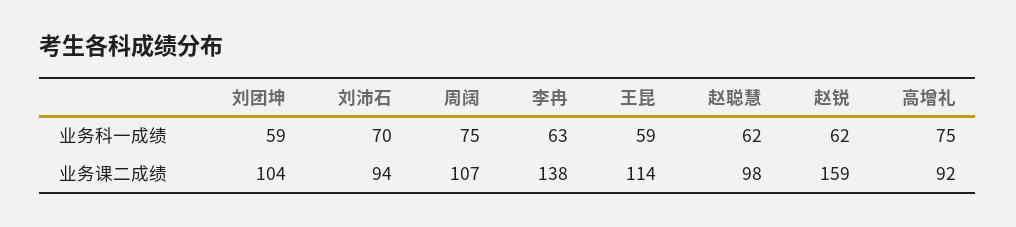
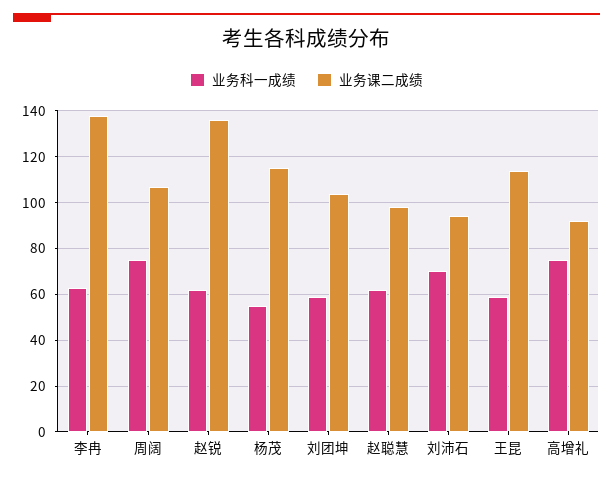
业务课二成绩, 赵锐: 159 -> 135
业务科一成绩, 杨茂: none -> 55
业务课二成绩, 杨茂: none -> 115

